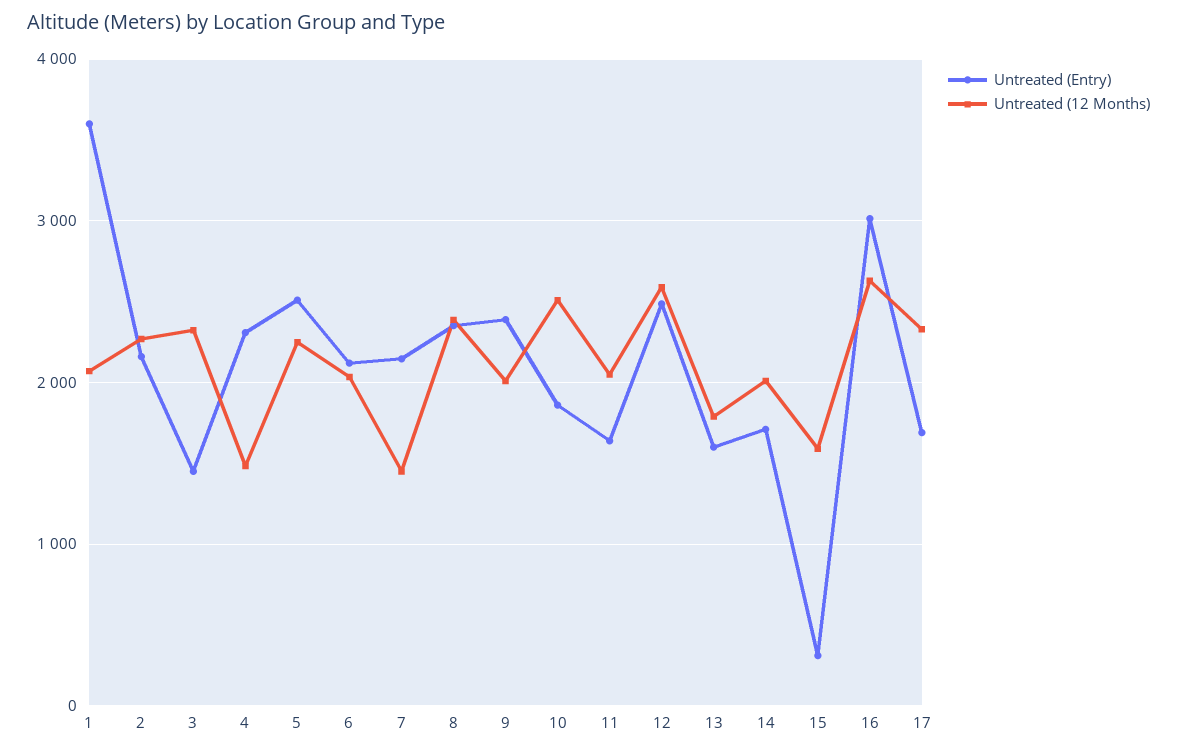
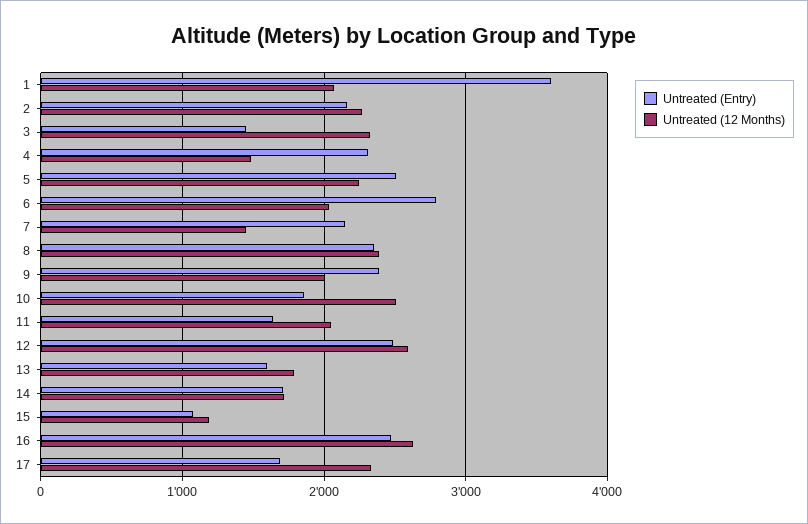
Untreated (Entry), 6: 2100 -> 2800
Untreated (12 Months), 14: 2000 -> 1700
Untreated (Entry), 15: 300 -> 1100
Untreated (12 Months), 15: 1600 -> 1200
Untreated (Entry), 16: 3000 -> 2500

